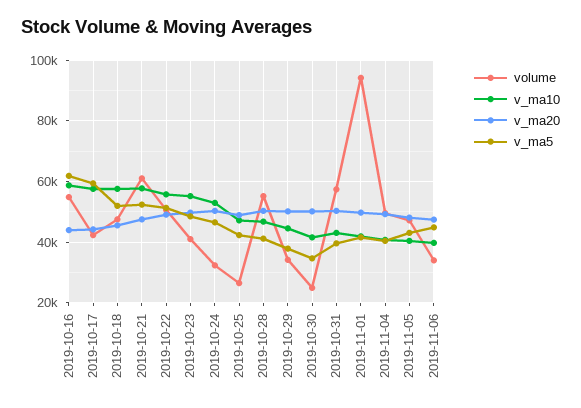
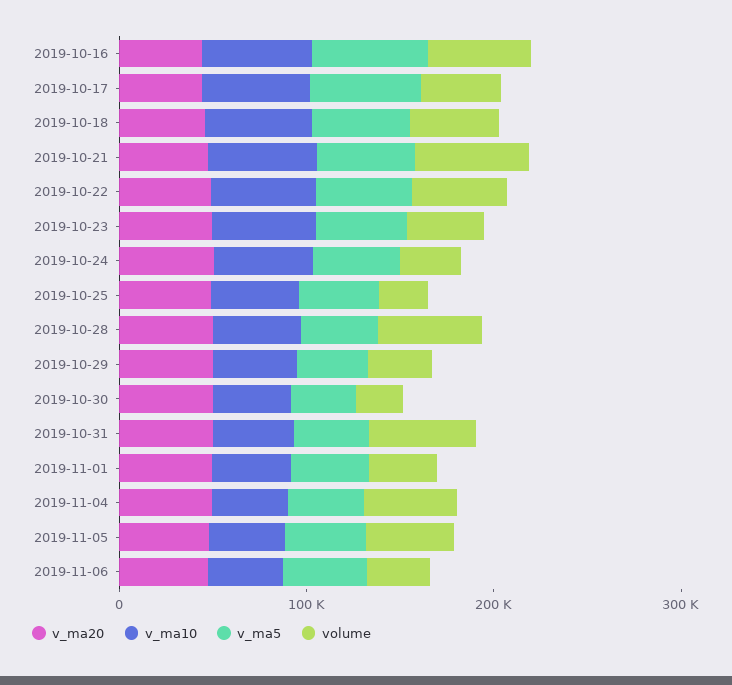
volume, 2019-11-01: 94000 -> 40000

